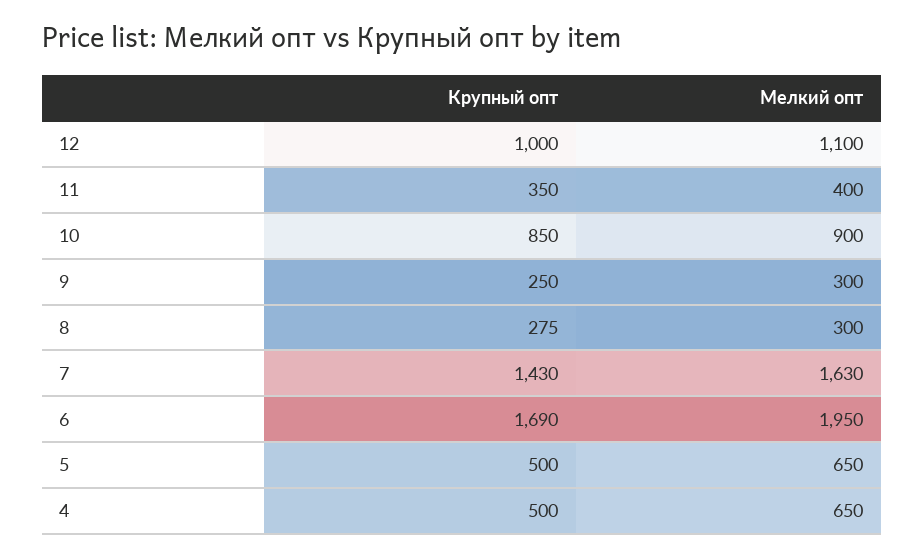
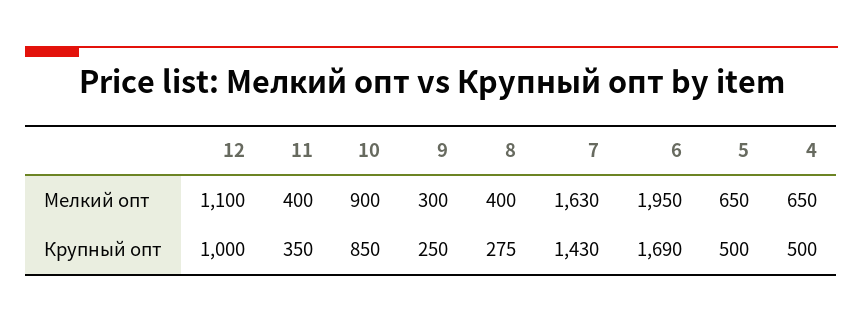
Мелкий опт, 8: 300 -> 400

